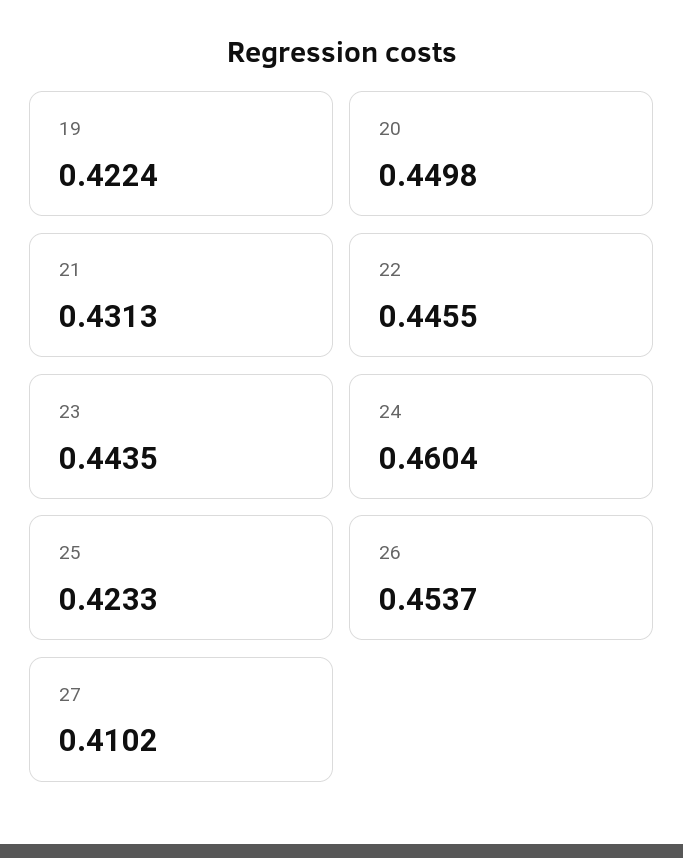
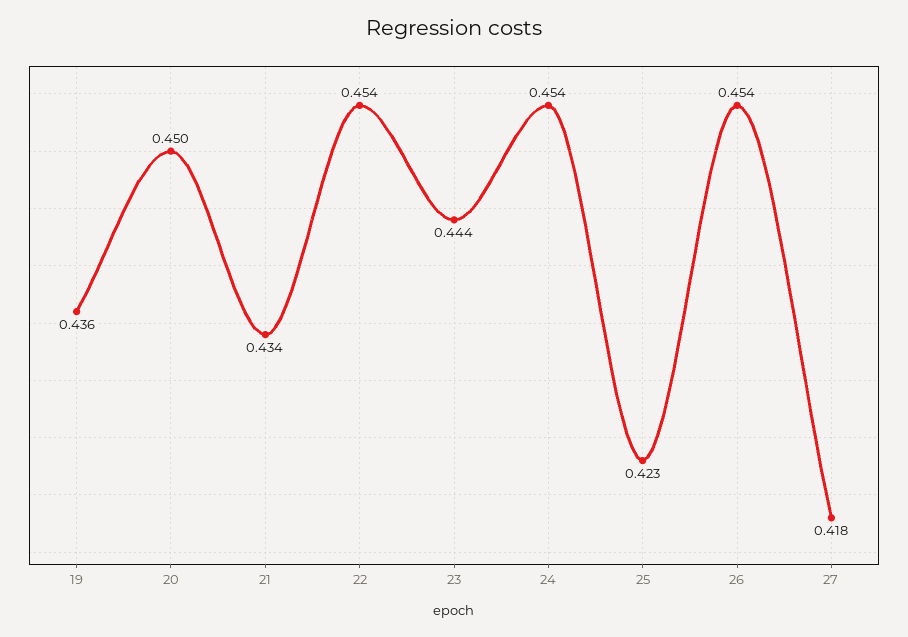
19: 0.4224 -> 0.436
21: 0.4313 -> 0.434
22: 0.4455 -> 0.454
24: 0.4604 -> 0.454
27: 0.4102 -> 0.418

